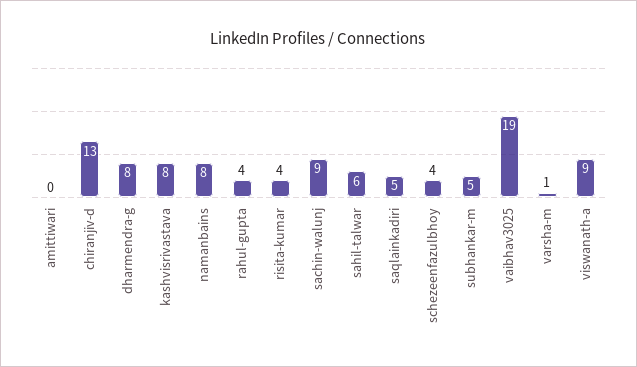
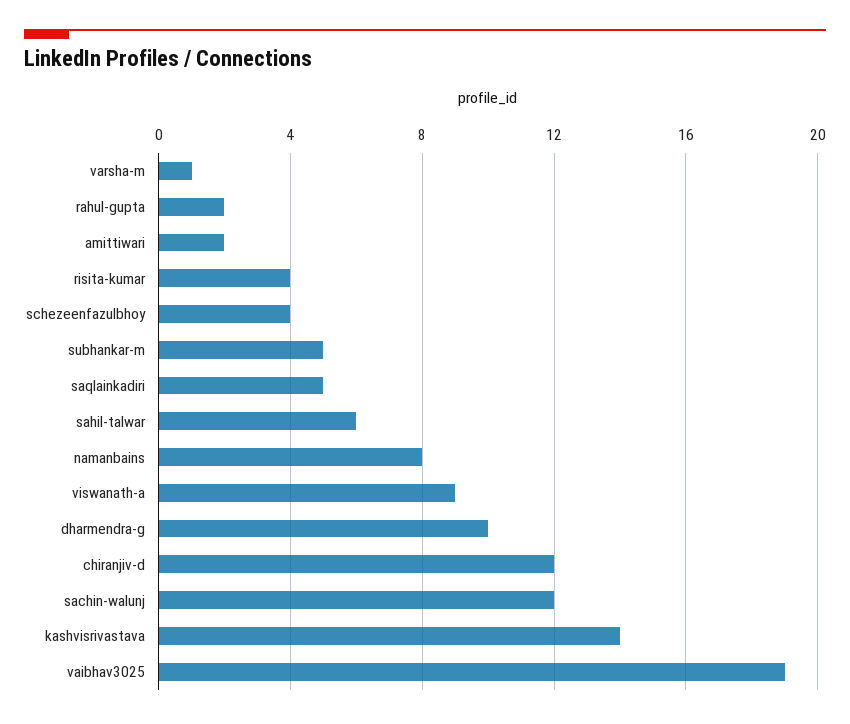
amittiwari: 0 -> 2
chiranjiv-d: 13 -> 12
dharmendra-g: 8 -> 10
kashvisrivastava: 8 -> 14
rahul-gupta: 4 -> 2
sachin-walunj: 9 -> 12

